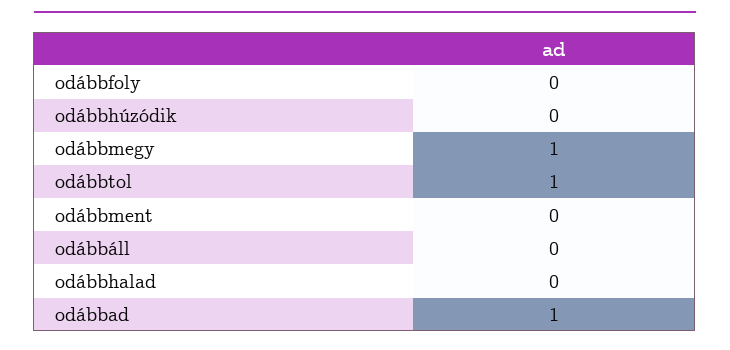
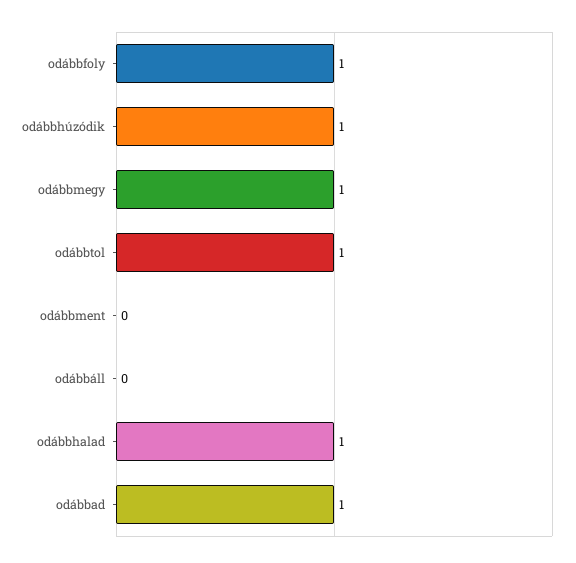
odábbfoly: 0 -> 1
odábbhúzódik: 0 -> 1
odábbhalad: 0 -> 1

